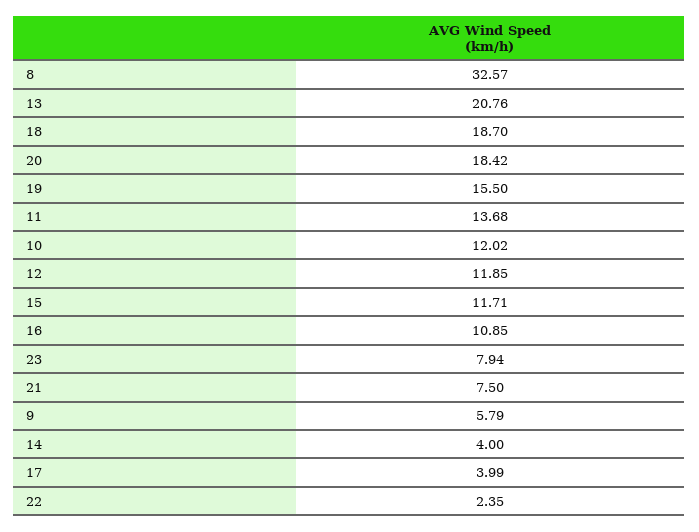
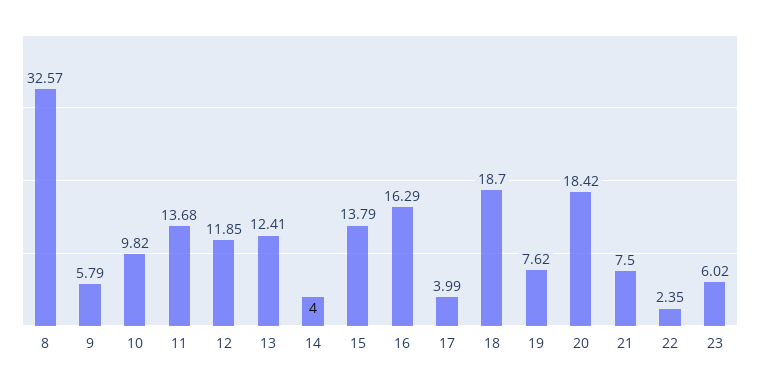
13: 20.76 -> 12.41
19: 15.5 -> 7.62
10: 12.02 -> 9.82
15: 11.71 -> 13.79
16: 10.85 -> 16.29
23: 7.94 -> 6.02

